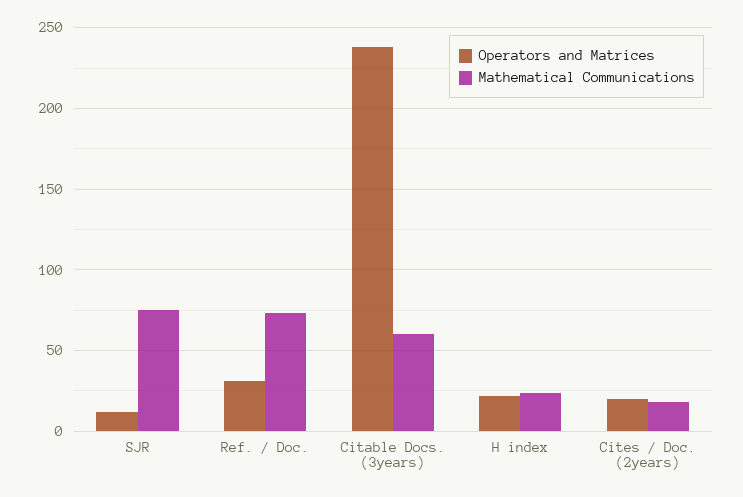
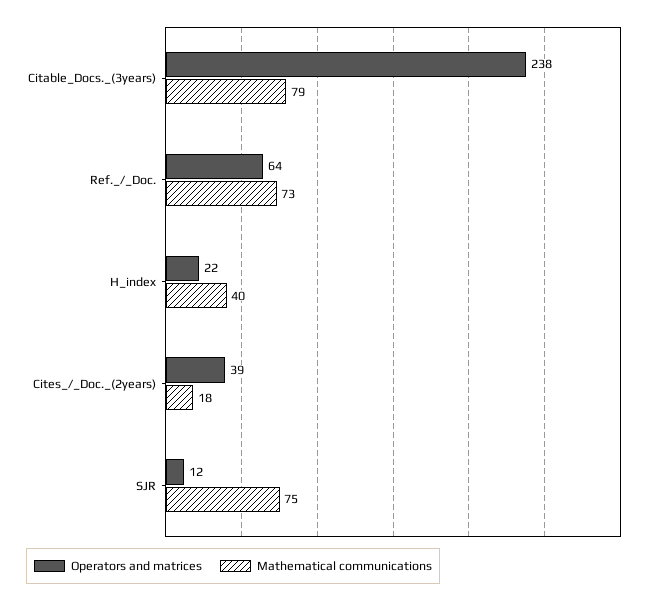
Operators and Matrices, Ref. / Doc.: 30 -> 64
Mathematical Communications, Citable Docs. (3years): 60 -> 79
Mathematical Communications, H index: 25 -> 40
Operators and Matrices, Cites / Doc. (2years): 20 -> 39

